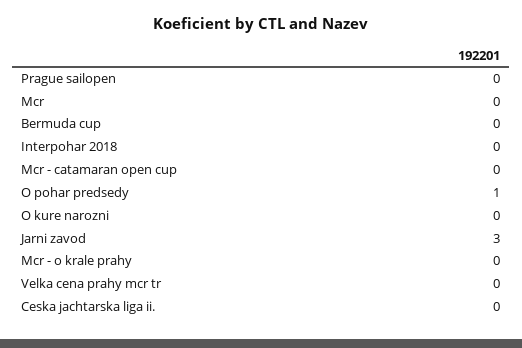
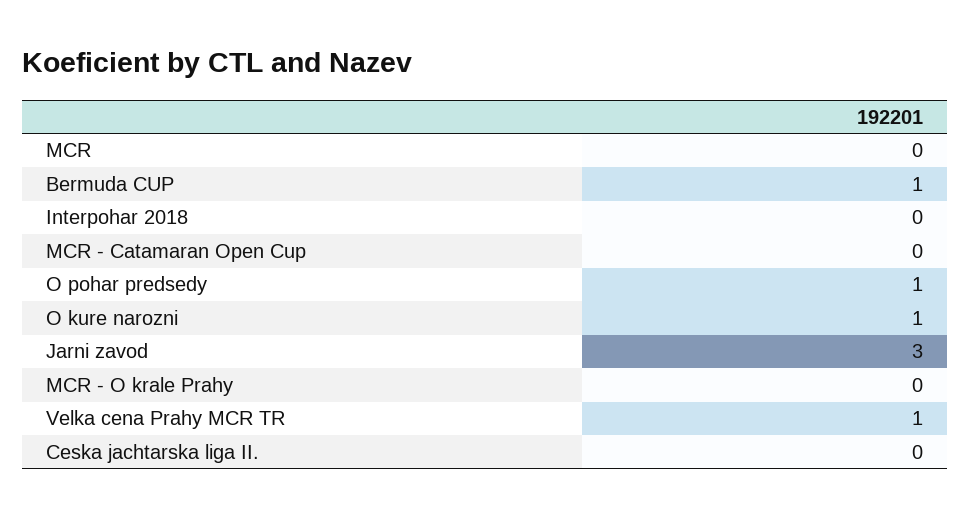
Prague sailopen: 0 -> none
Bermuda cup: 0 -> 1
O kure narozni: 0 -> 1
Velka cena prahy mcr tr: 0 -> 1

